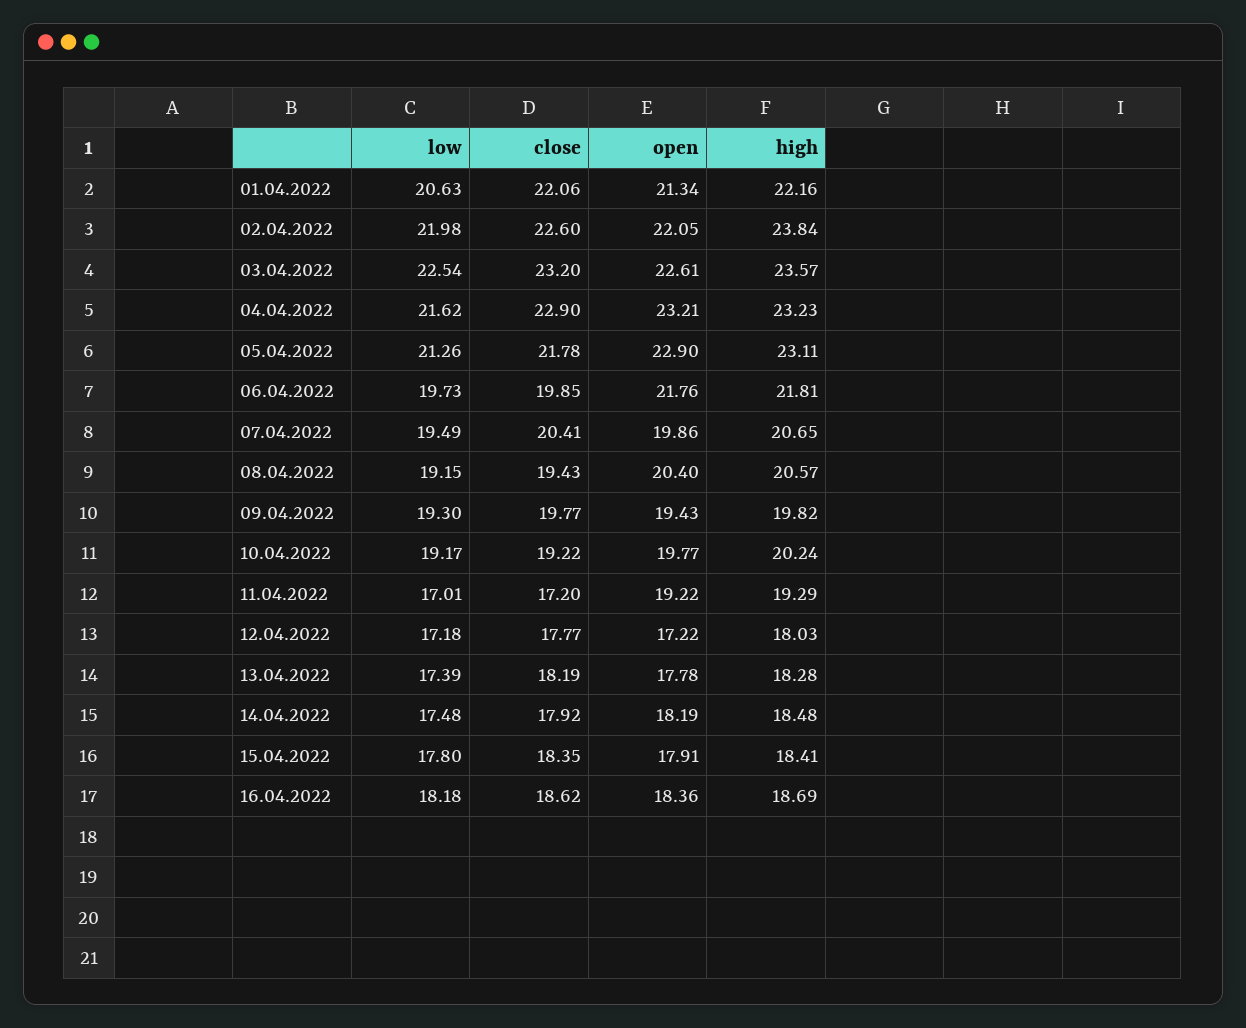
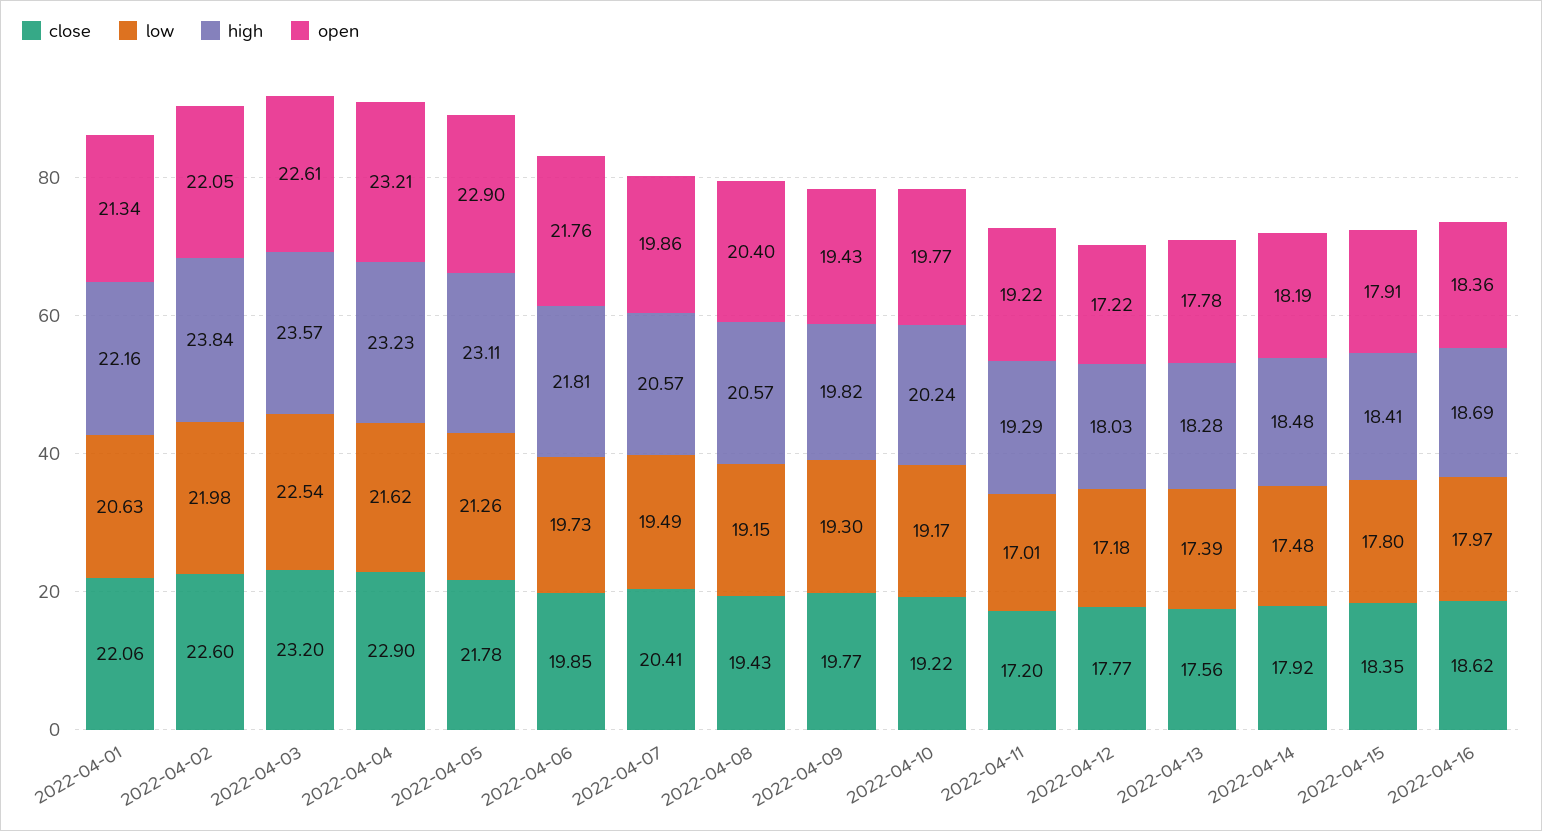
high, 07.04.2022: 20.65 -> 20.57
close, 13.04.2022: 18.19 -> 17.56
low, 16.04.2022: 18.18 -> 17.97

